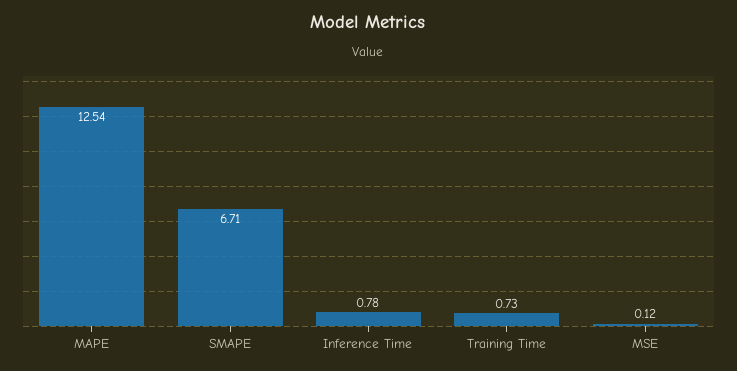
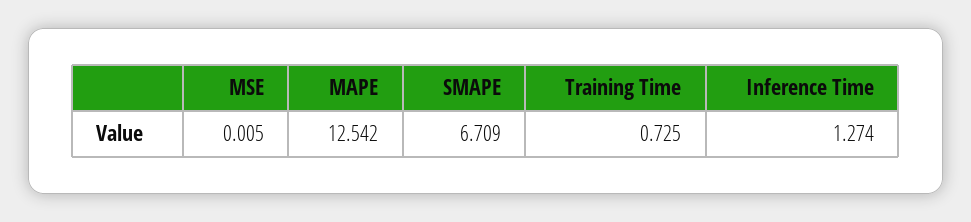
Inference Time: 0.78 -> 1.274
MSE: 0.12 -> 0.005

